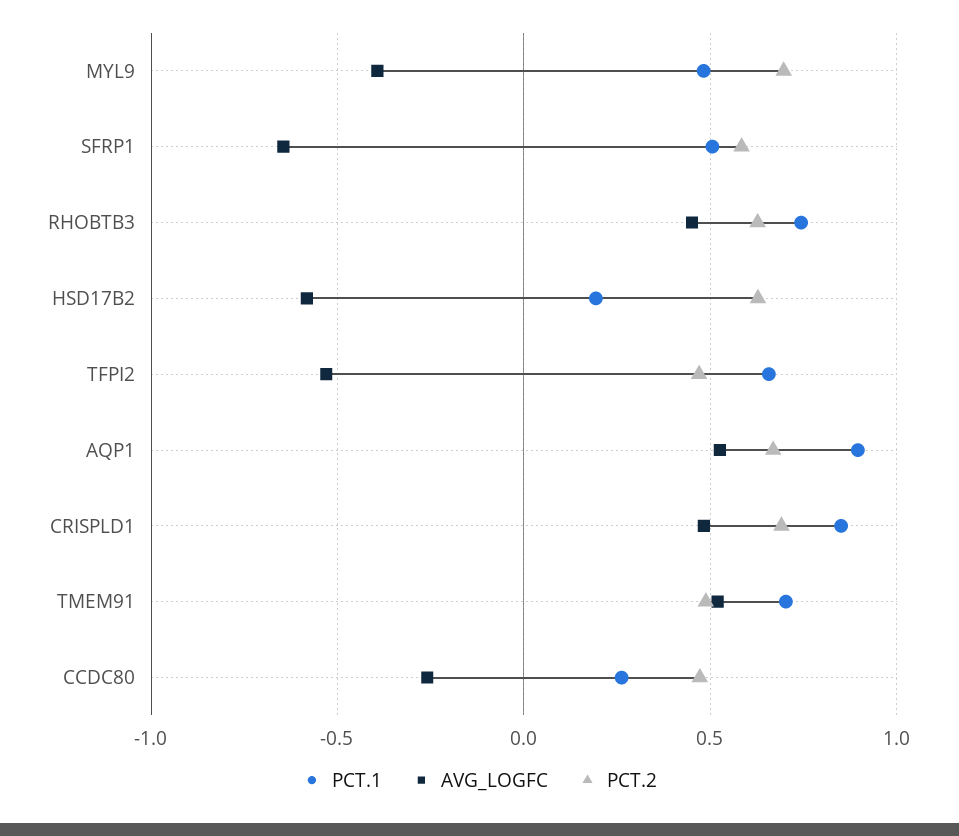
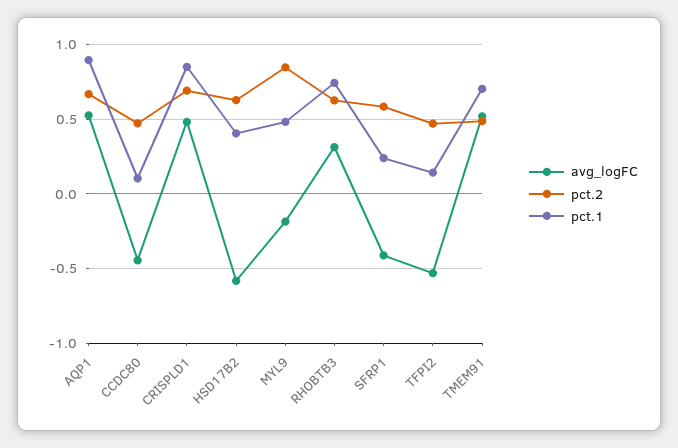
AVG_LOGFC, MYL9: -0.4 -> -0.2
PCT.2, MYL9: 0.7 -> 0.85
PCT.1, SFRP1: 0.5 -> 0.25
AVG_LOGFC, SFRP1: -0.65 -> -0.4
AVG_LOGFC, RHOBTB3: 0.45 -> 0.3
PCT.1, HSD17B2: 0.2 -> 0.4
PCT.1, TFPI2: 0.65 -> 0.15
PCT.1, CCDC80: 0.25 -> 0.1
AVG_LOGFC, CCDC80: -0.25 -> -0.45

